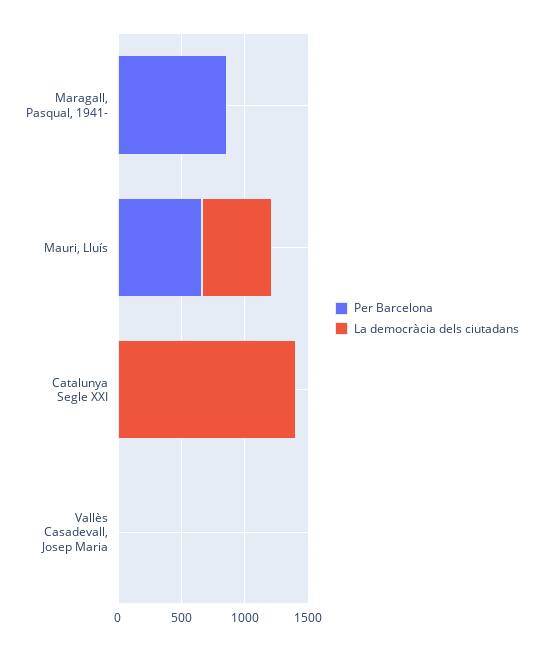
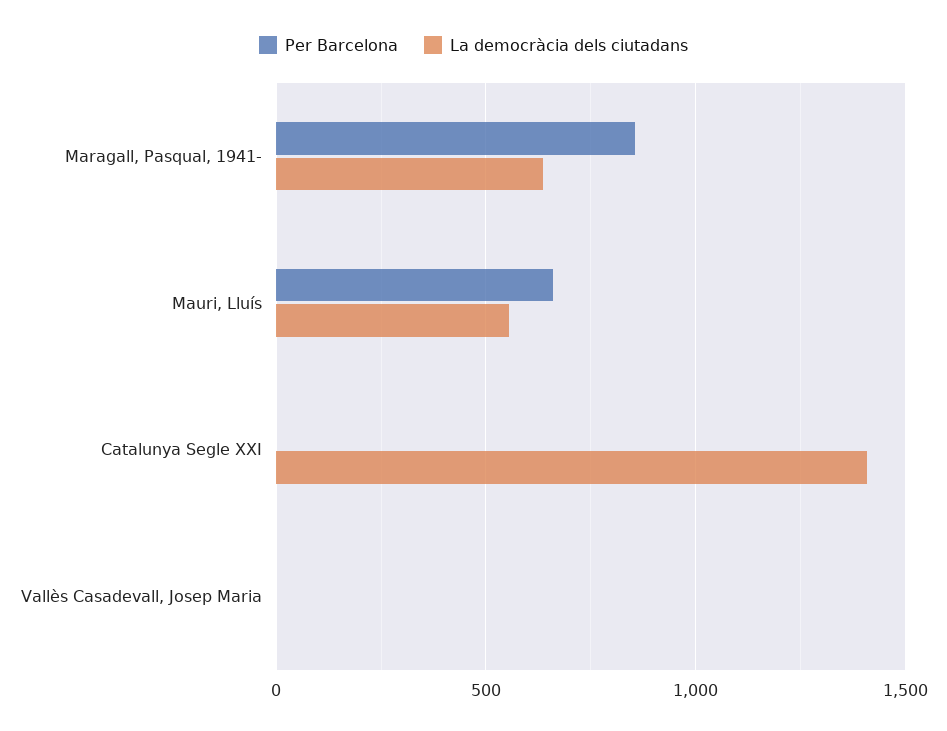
La democràcia dels ciutadans, Maragall, Pasqual, 1941-: 0 -> 650

